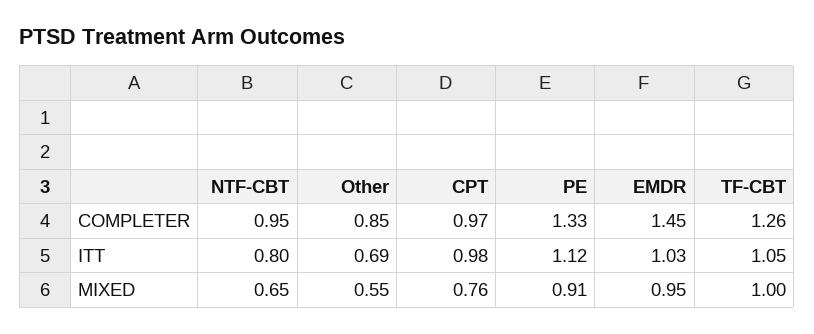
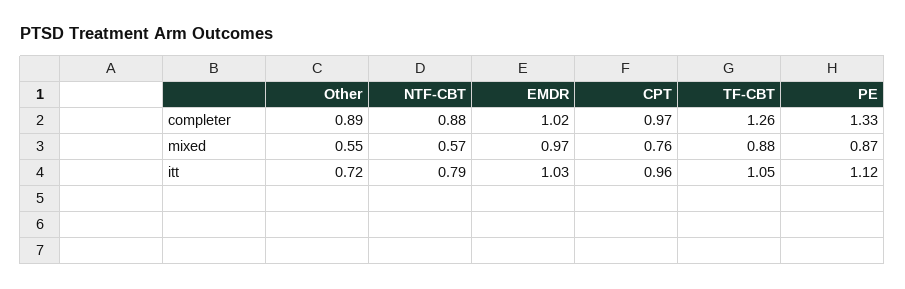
NTF-CBT, COMPLETER: 0.95 -> 0.88
Other, COMPLETER: 0.85 -> 0.89
EMDR, COMPLETER: 1.45 -> 1.02
NTF-CBT, ITT: 0.8 -> 0.79
Other, ITT: 0.69 -> 0.72
CPT, ITT: 0.98 -> 0.96
NTF-CBT, MIXED: 0.65 -> 0.57
PE, MIXED: 0.91 -> 0.87
EMDR, MIXED: 0.95 -> 0.97
TF-CBT, MIXED: 1 -> 0.88

